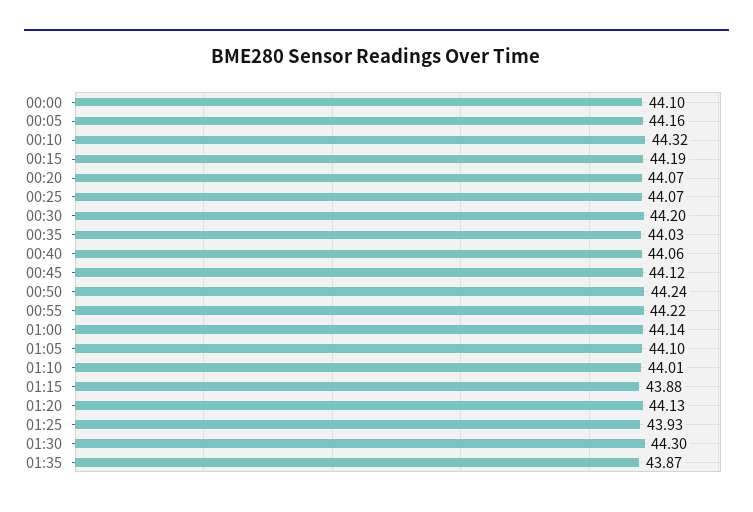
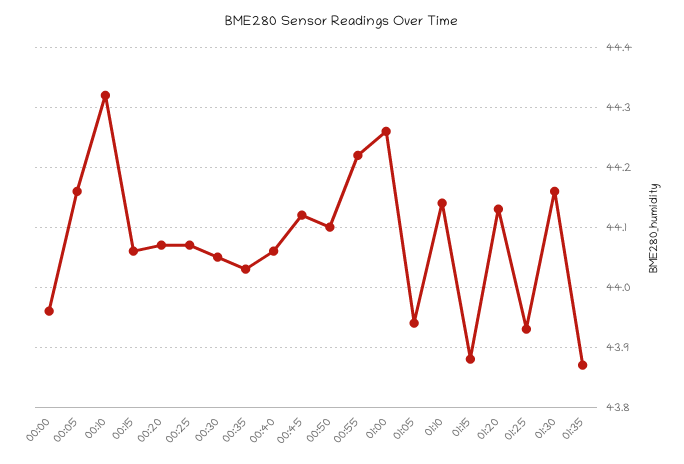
00:00: 44.1 -> 43.95
00:15: 44.19 -> 44.05
00:30: 44.2 -> 44.05
00:50: 44.24 -> 44.1
01:00: 44.14 -> 44.25
01:05: 44.1 -> 43.95
01:10: 44.01 -> 44.15
01:30: 44.3 -> 44.15

